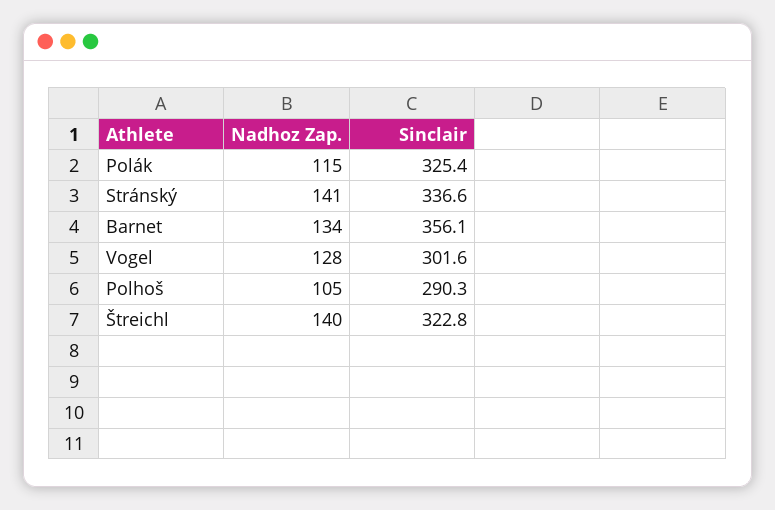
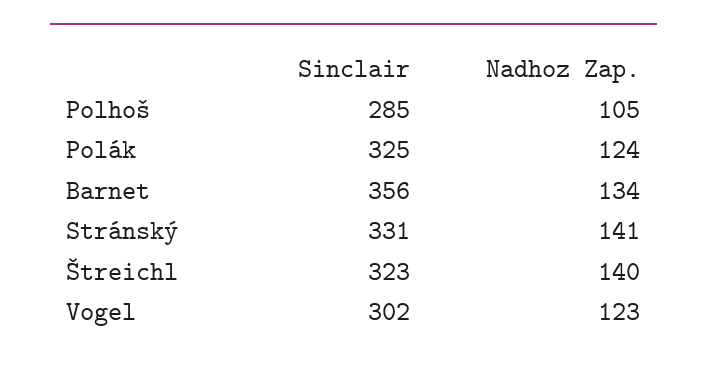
Nadhoz Zap., Polák: 115 -> 124
Sinclair, Stránský: 336.6 -> 331
Nadhoz Zap., Vogel: 128 -> 123
Sinclair, Polhoš: 290.3 -> 285

